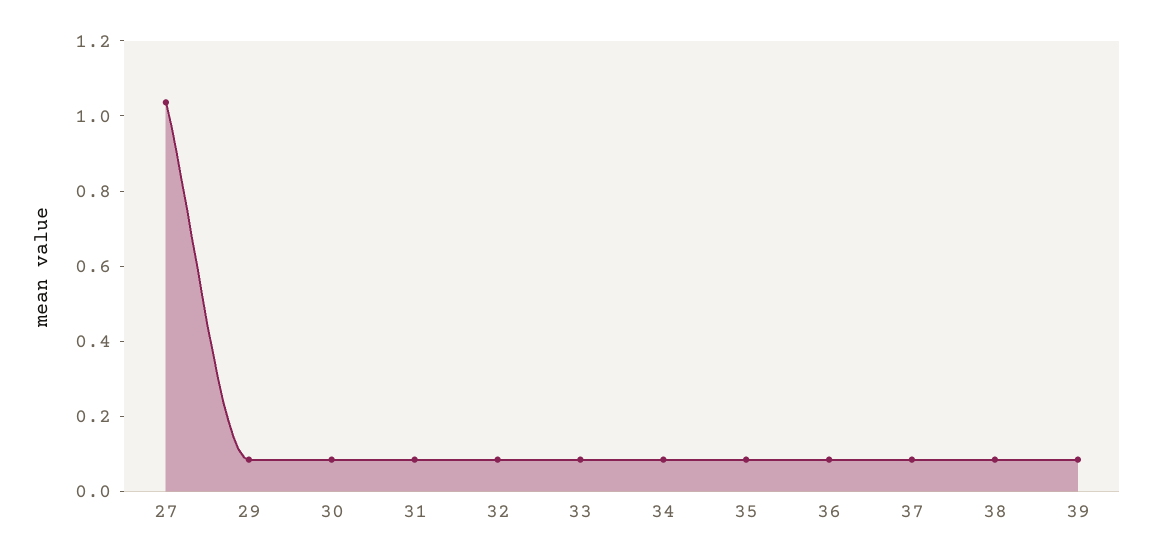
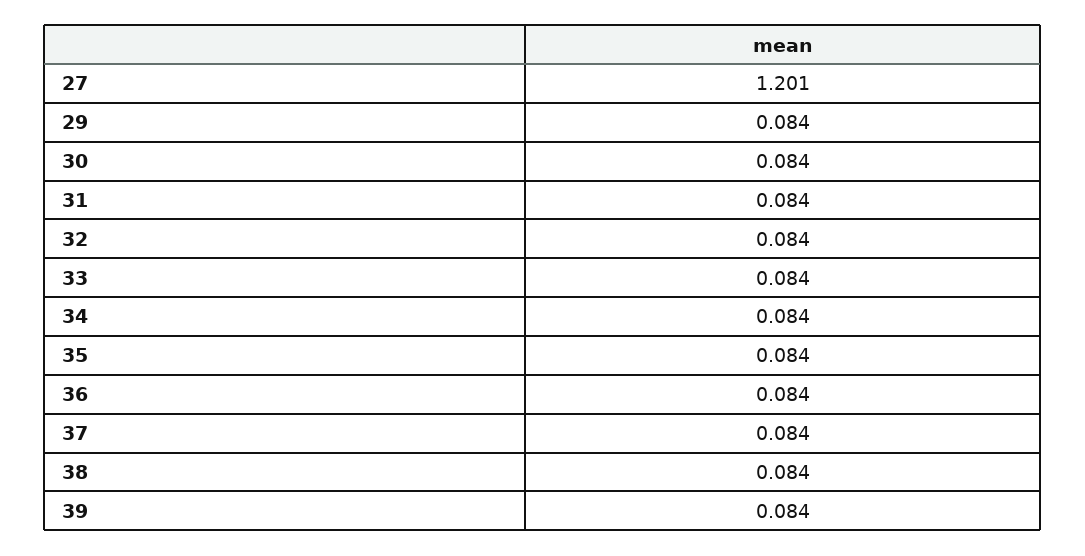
27: 1.05 -> 1.201

